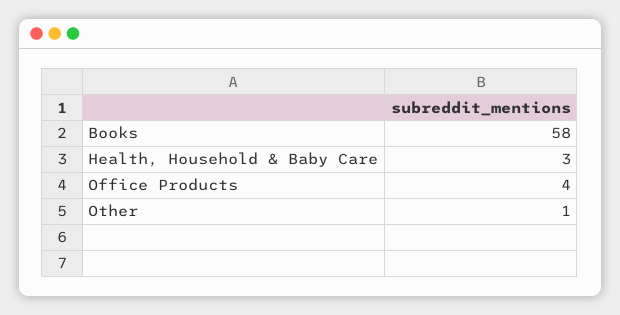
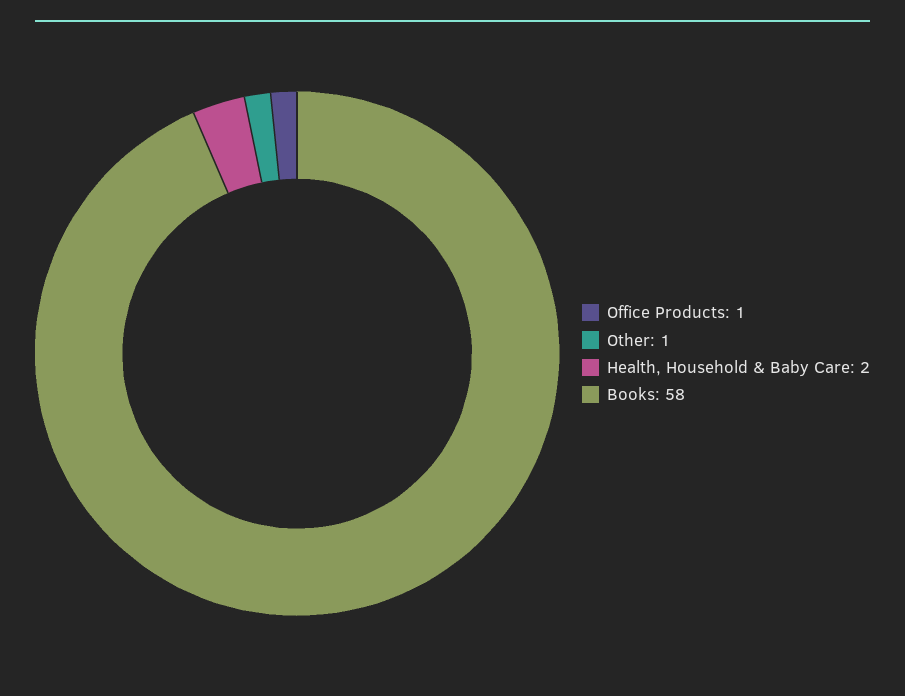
Health, Household & Baby Care: 3 -> 2
Office Products: 4 -> 1

